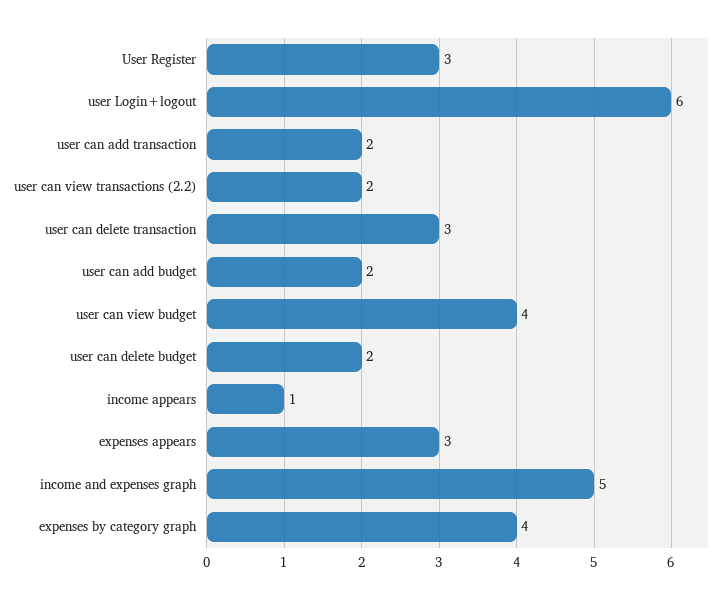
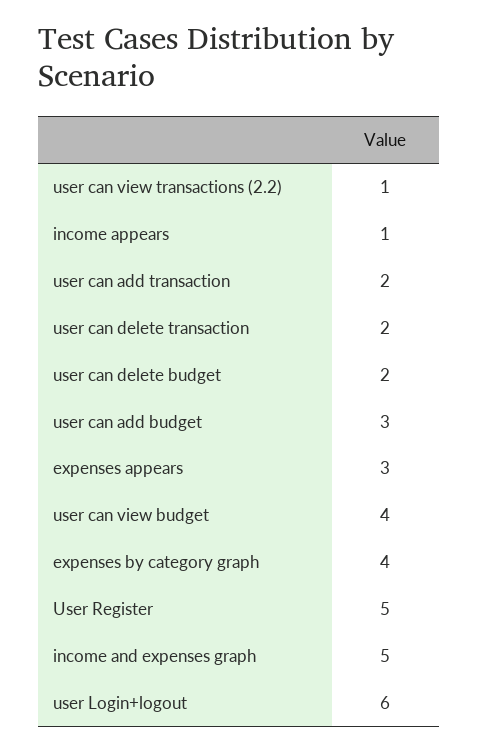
User Register: 3 -> 5
user can view transactions (2.2): 2 -> 1
user can delete transaction: 3 -> 2
user can add budget: 2 -> 3

